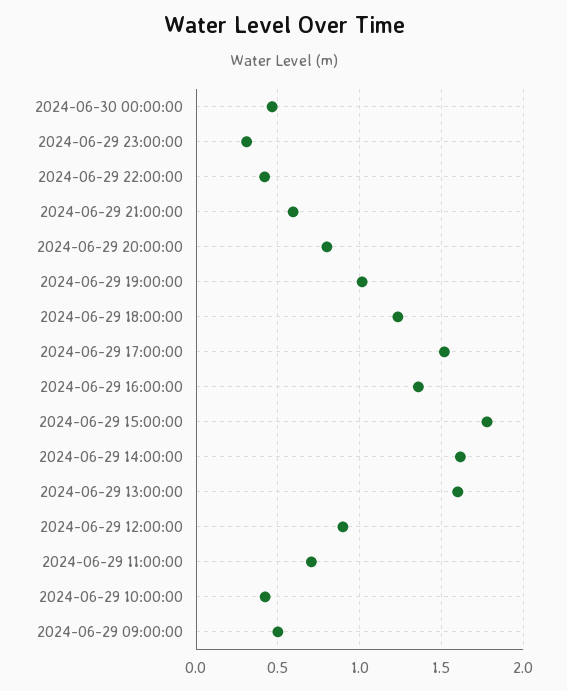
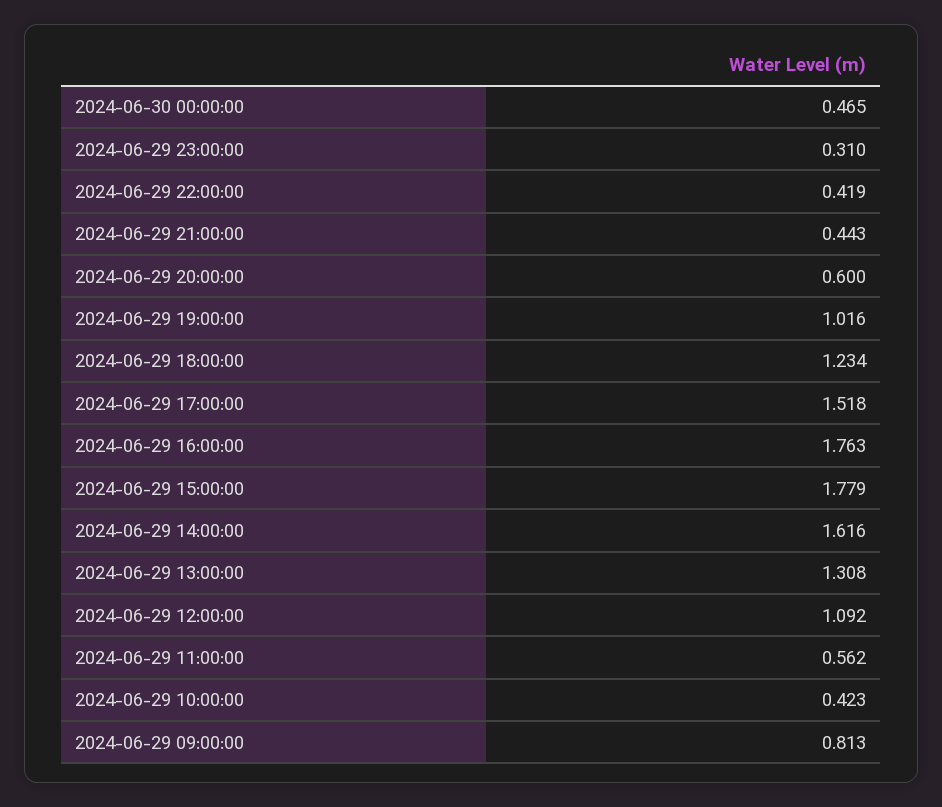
2024-06-29 21:00:00: 0.6 -> 0.443
2024-06-29 20:00:00: 0.8 -> 0.6
2024-06-29 16:00:00: 1.35 -> 1.763
2024-06-29 13:00:00: 1.6 -> 1.308
2024-06-29 12:00:00: 0.9 -> 1.092
2024-06-29 11:00:00: 0.7 -> 0.562
2024-06-29 09:00:00: 0.5 -> 0.813

